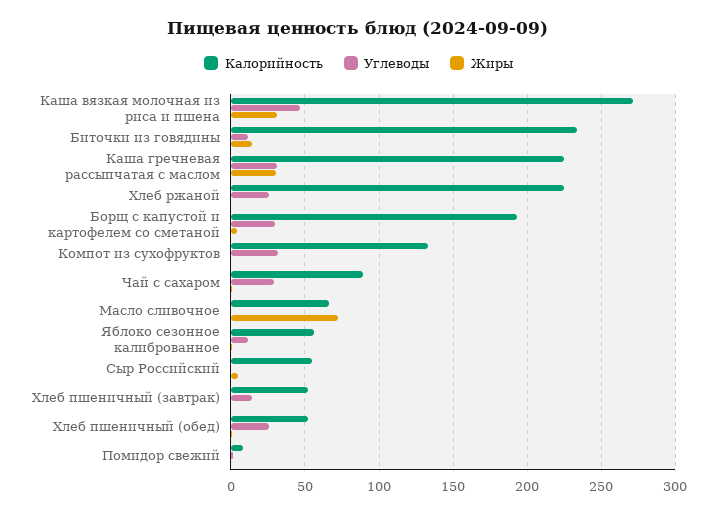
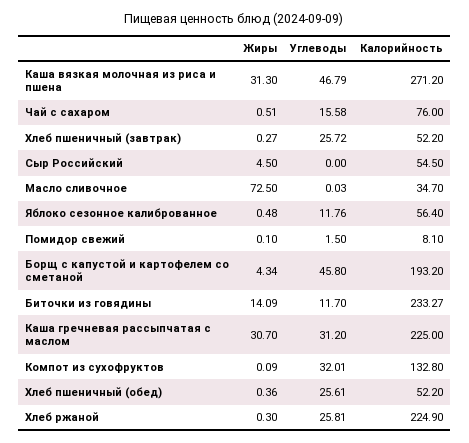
Углеводы, Борщ с капустой и картофелем со сметаной: 30 -> 45.8
Калорийность, Чай с сахаром: 90 -> 76
Углеводы, Чай с сахаром: 30 -> 15.58
Калорийность, Масло сливочное: 65 -> 34.7
Углеводы, Хлеб пшеничный (завтрак): 15 -> 25.72

